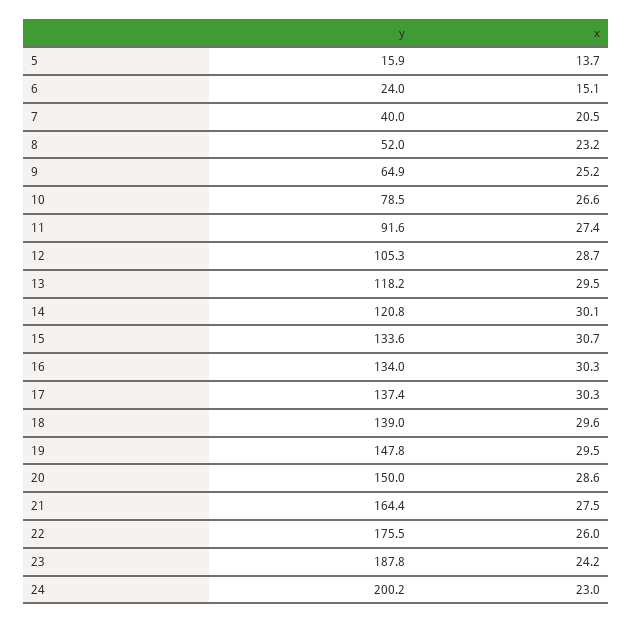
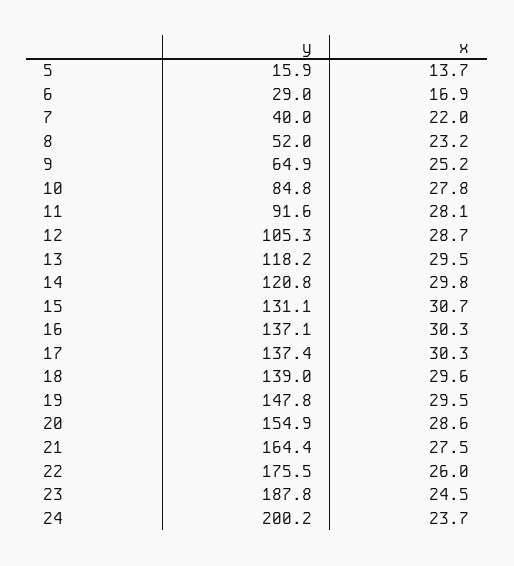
y, 6: 24 -> 29
x, 6: 15.1 -> 16.9
x, 7: 20.5 -> 22
y, 10: 78.5 -> 84.8
x, 10: 26.6 -> 27.8
x, 11: 27.4 -> 28.1
x, 14: 30.1 -> 29.8
y, 15: 133.6 -> 131.1
y, 16: 134 -> 137.1
y, 20: 150 -> 154.9
x, 23: 24.2 -> 24.5
x, 24: 23 -> 23.7

